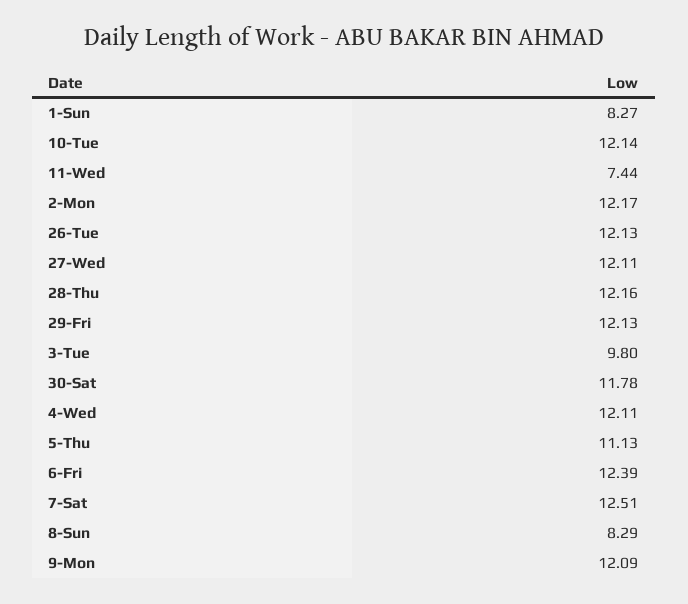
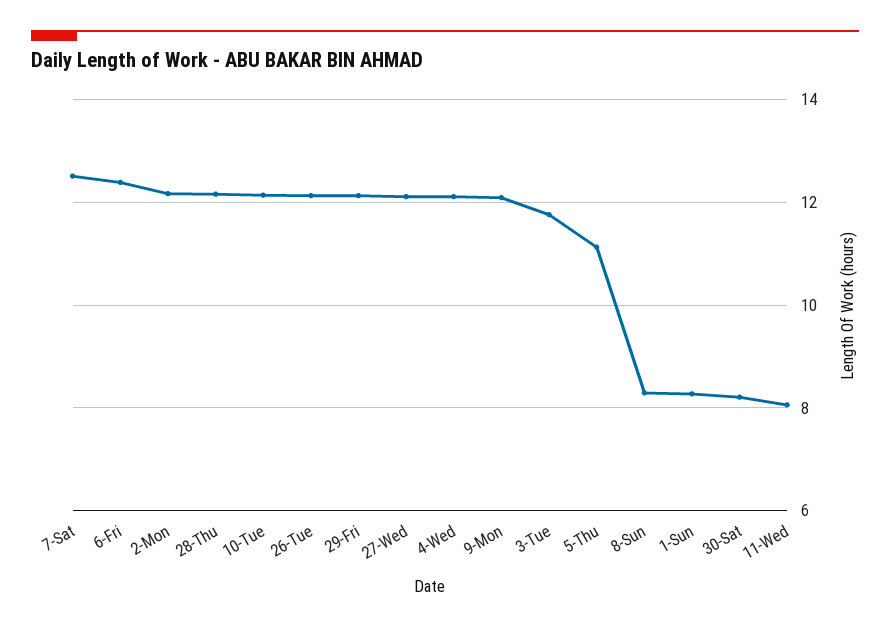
11-Wed: 7.44 -> 8
3-Tue: 9.8 -> 11.8
30-Sat: 11.78 -> 8.2

